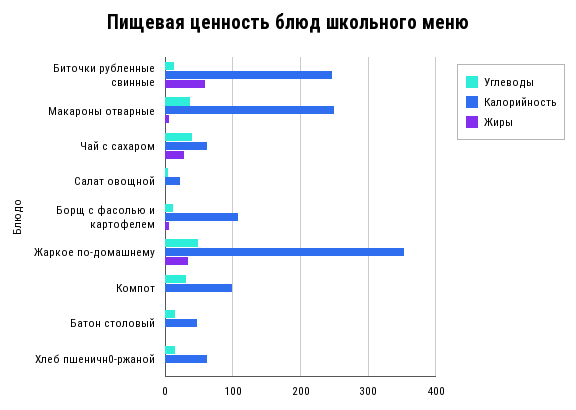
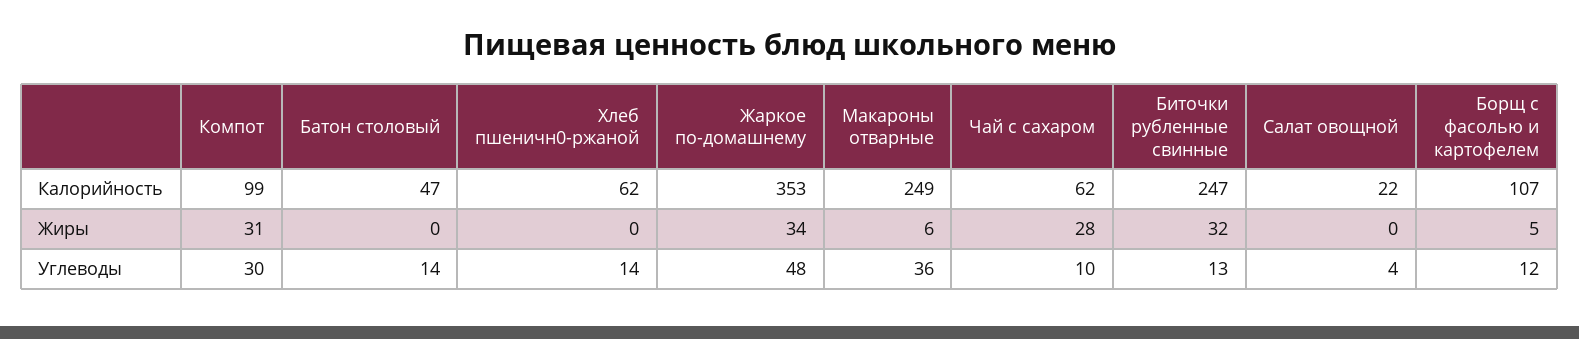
Жиры, Биточки рубленные свинные: 60 -> 32
Углеводы, Чай с сахаром: 40 -> 10
Жиры, Компот: 0 -> 31

